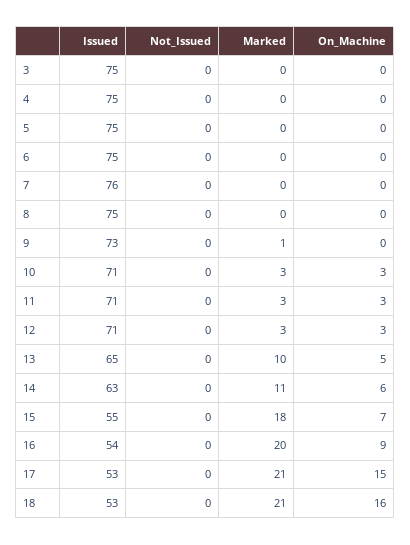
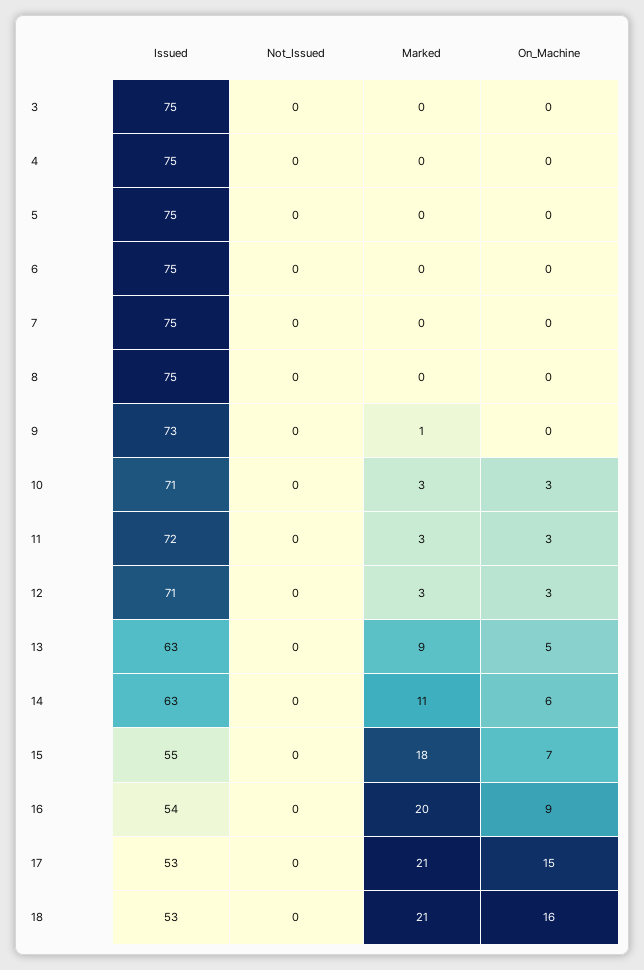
Issued, 7: 76 -> 75
Issued, 11: 71 -> 72
Issued, 13: 65 -> 63
Marked, 13: 10 -> 9

